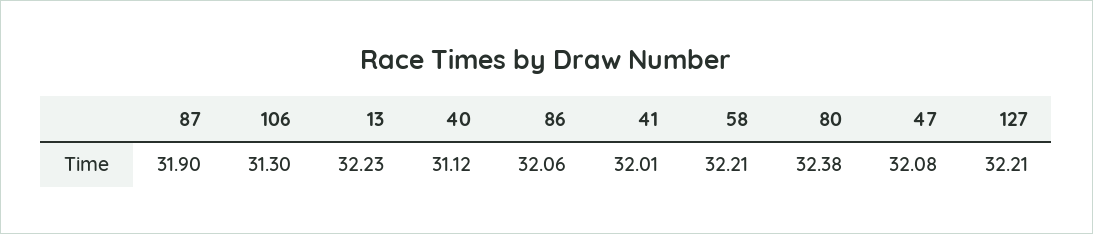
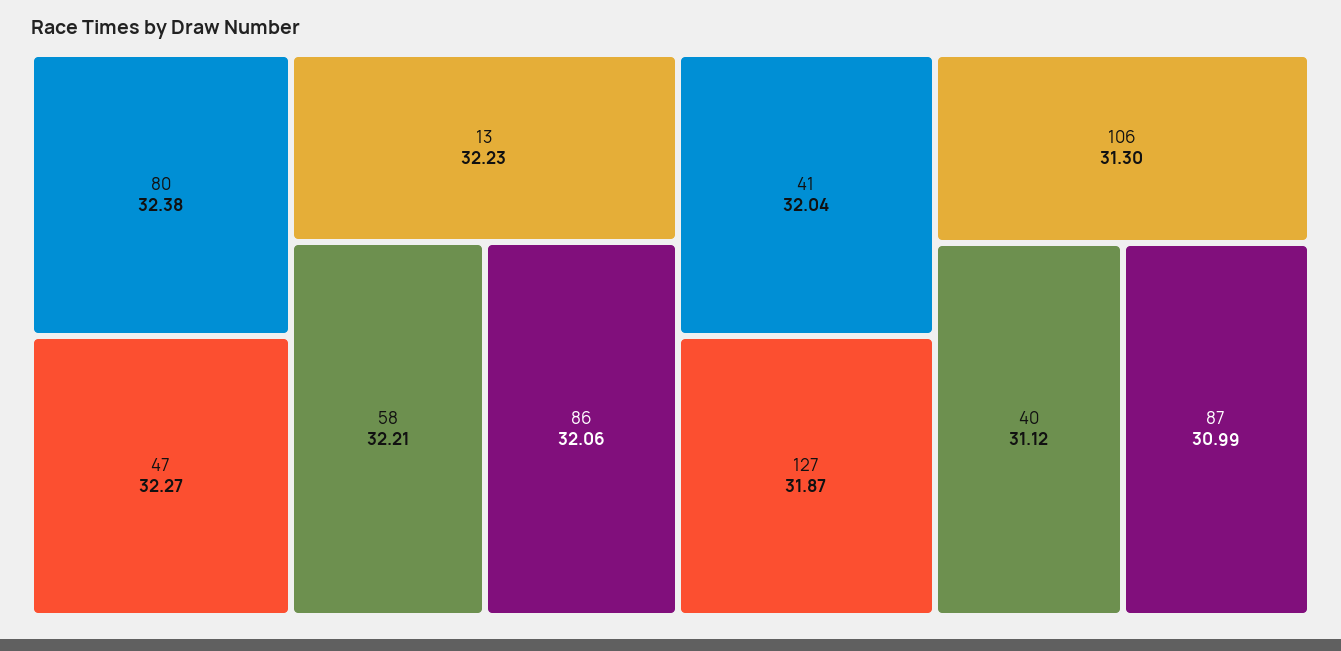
87: 31.9 -> 30.99
41: 32.01 -> 32.04
47: 32.08 -> 32.27
127: 32.21 -> 31.87

